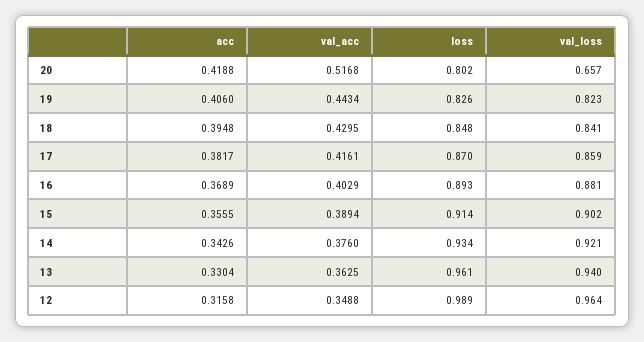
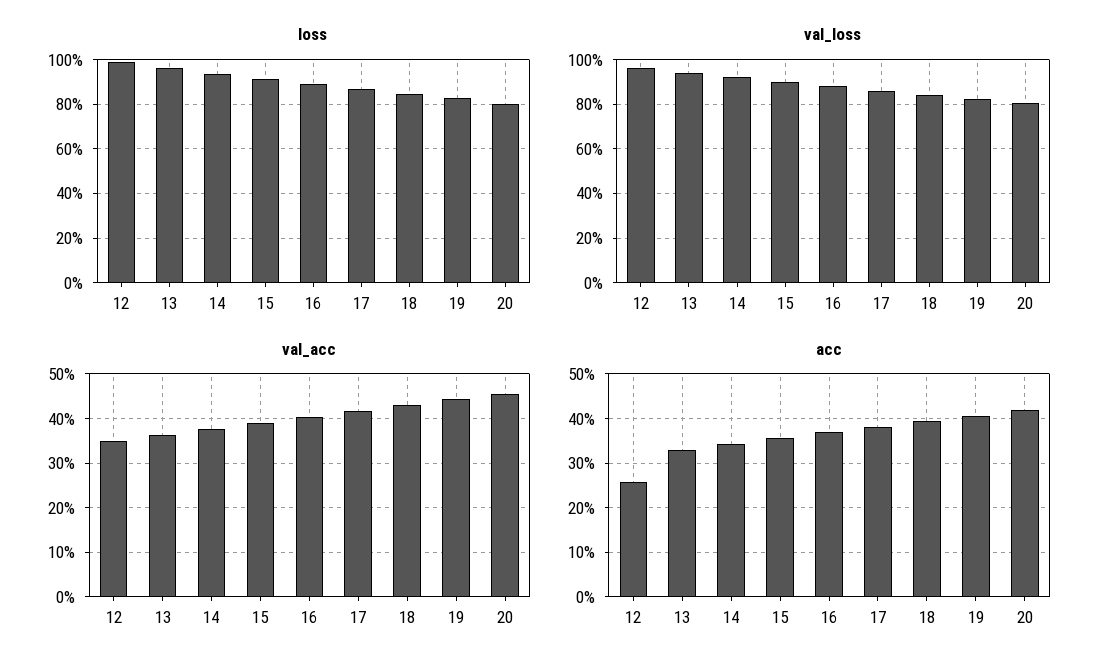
val_acc, 20: 0.5168 -> 0.46
val_loss, 20: 0.657 -> 0.8
acc, 12: 0.3158 -> 0.26

